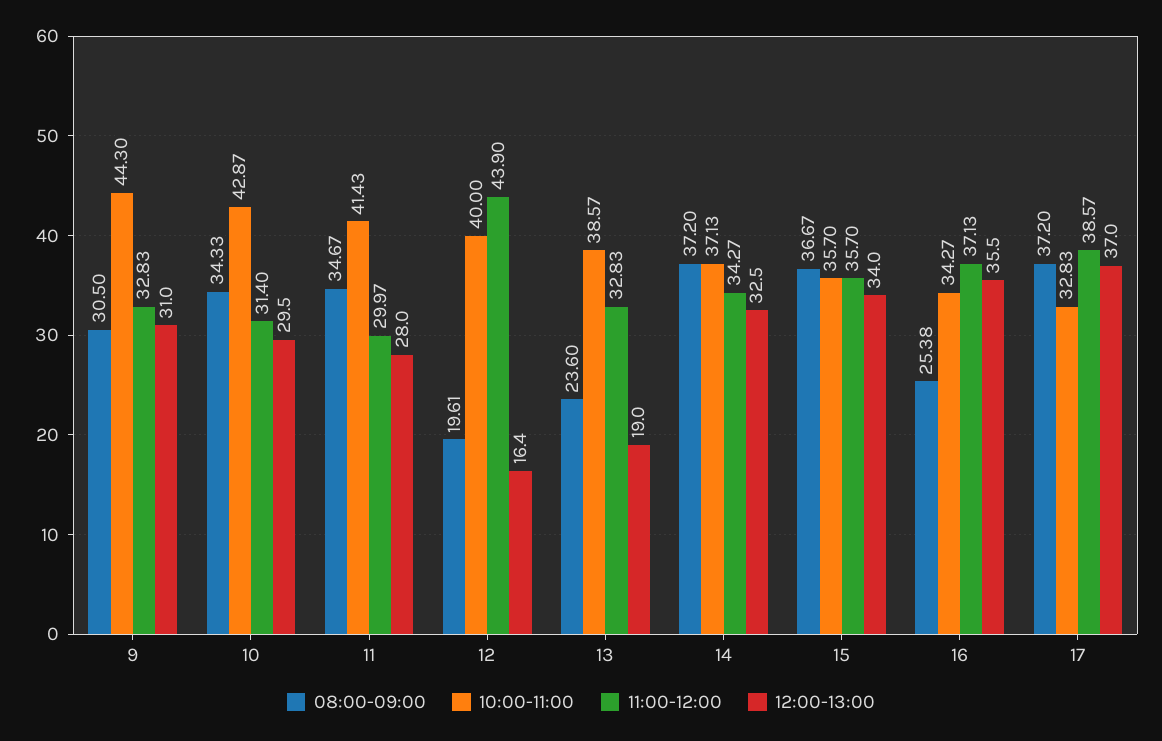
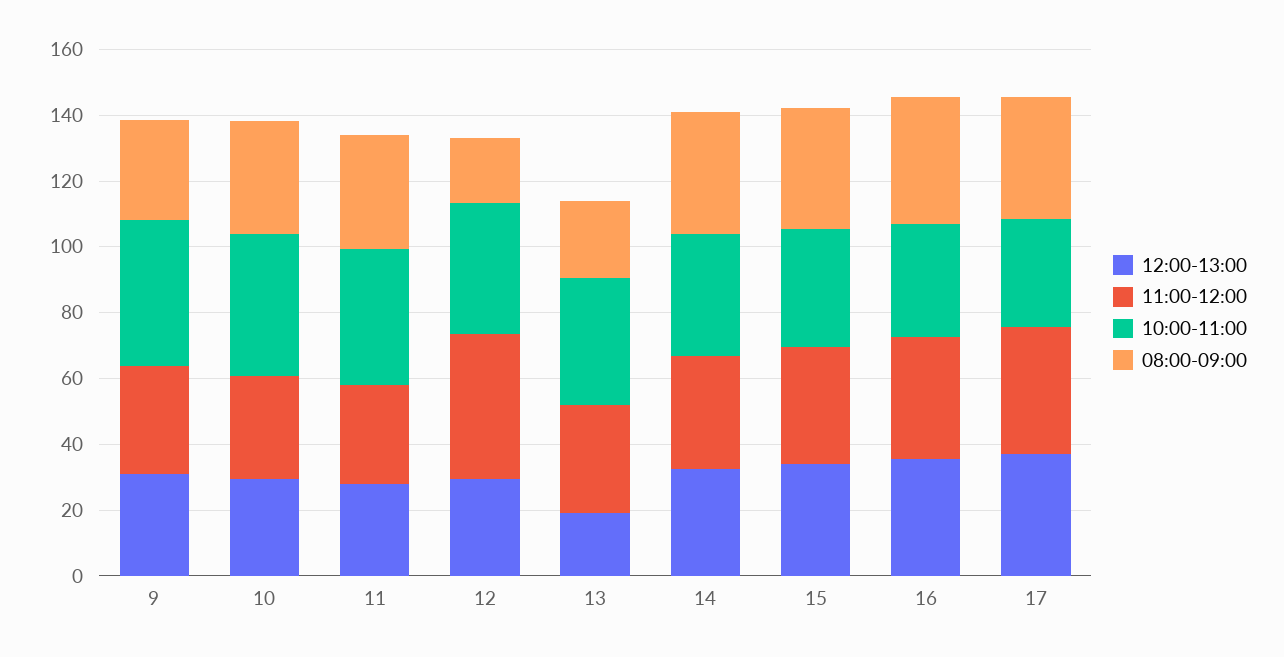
12:00-13:00, 12: 16.4 -> 30
08:00-09:00, 16: 25.38 -> 40

